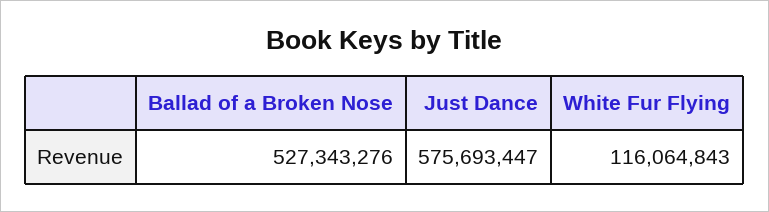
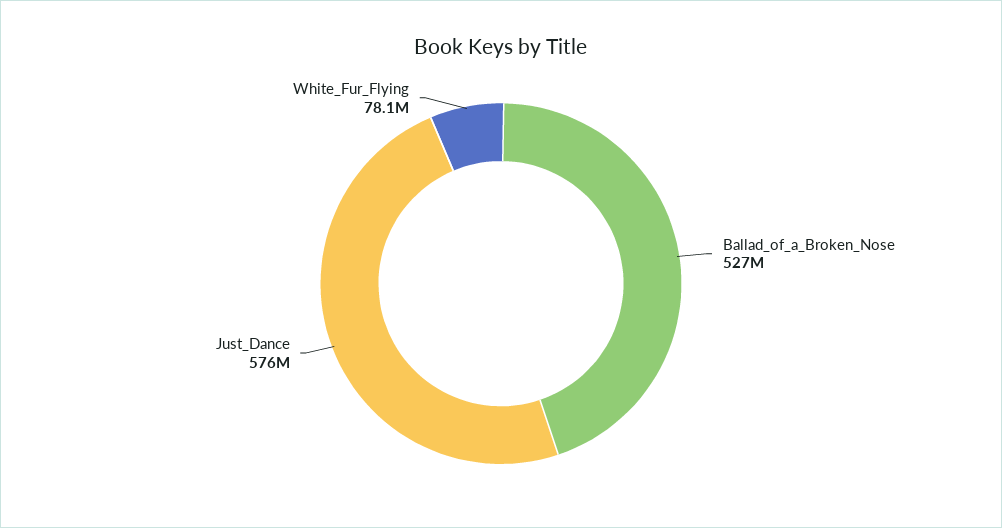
White Fur Flying: 116064843 -> 78100000

